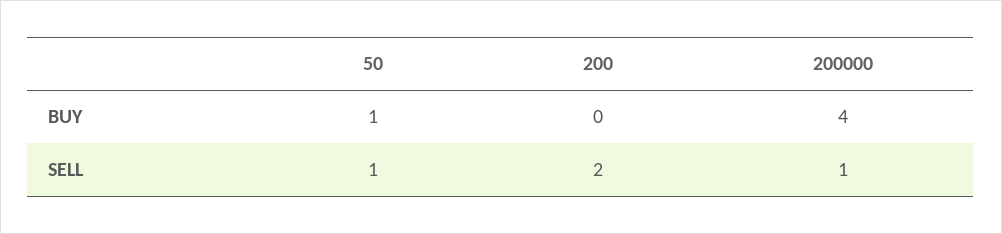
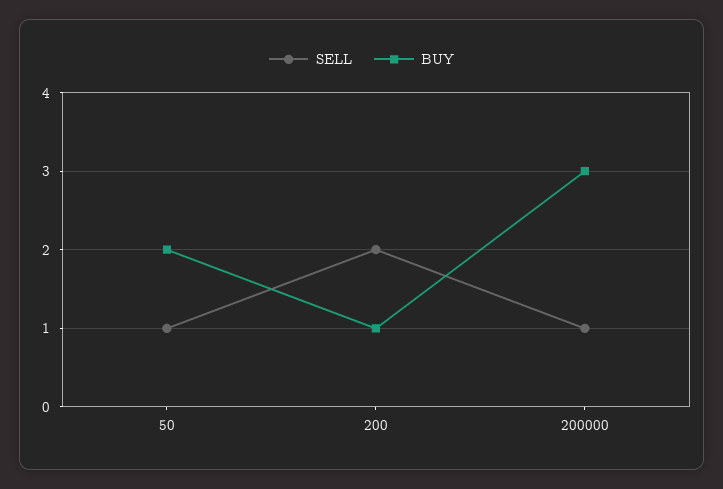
BUY, 50: 1 -> 2
BUY, 200: 0 -> 1
BUY, 200000: 4 -> 3

